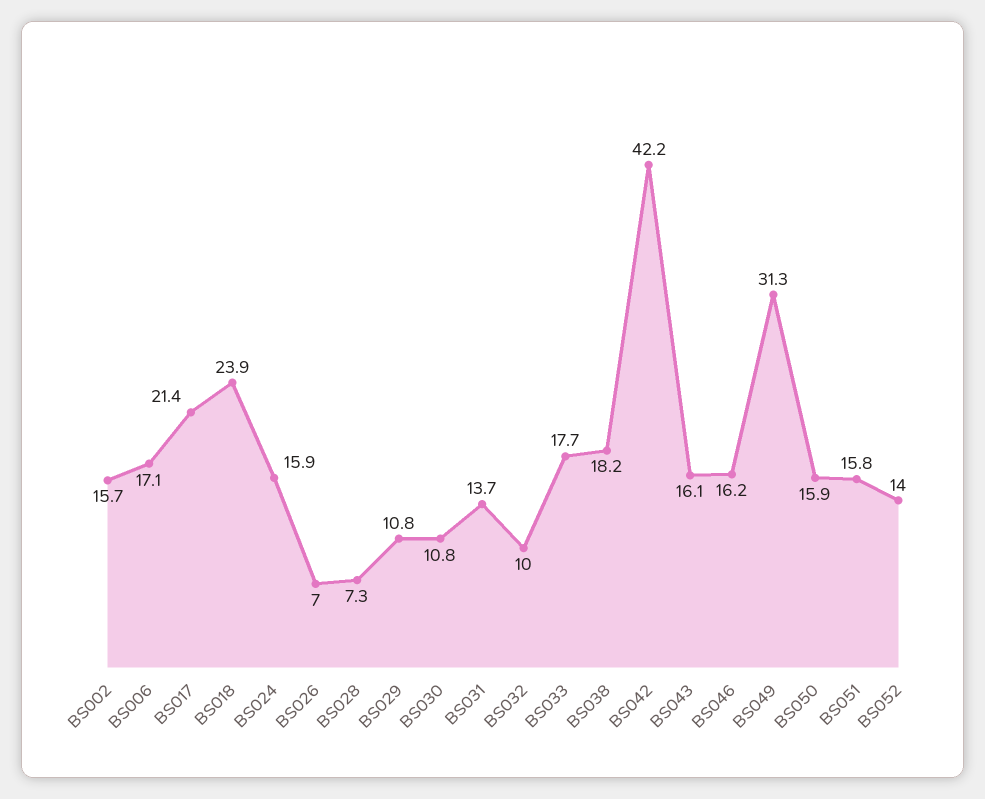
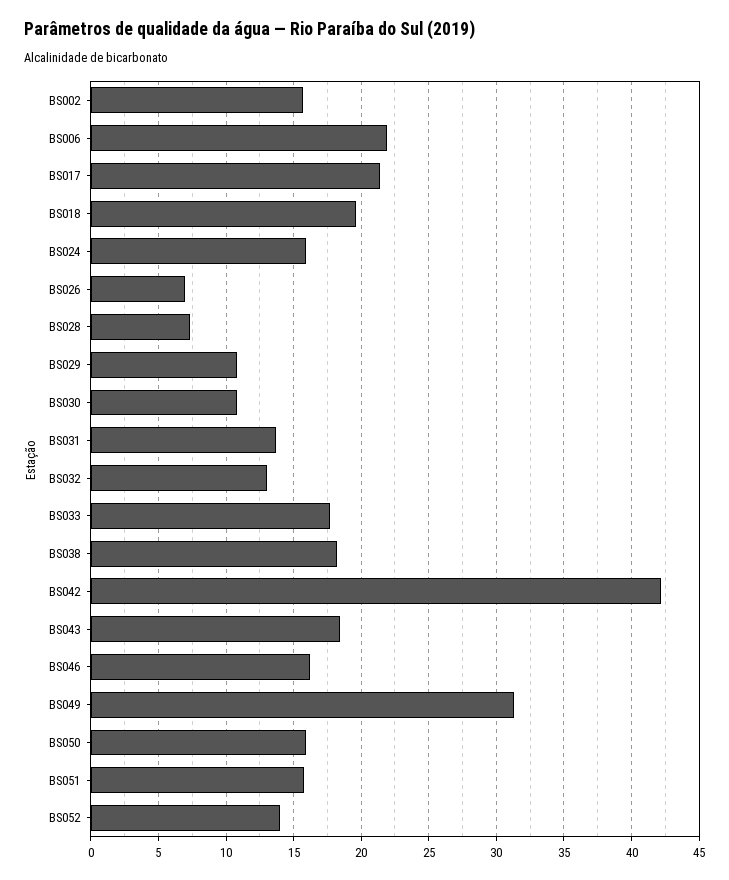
BS006: 17.1 -> 22
BS018: 23.9 -> 19.5
BS032: 10 -> 13
BS043: 16.1 -> 18.5

